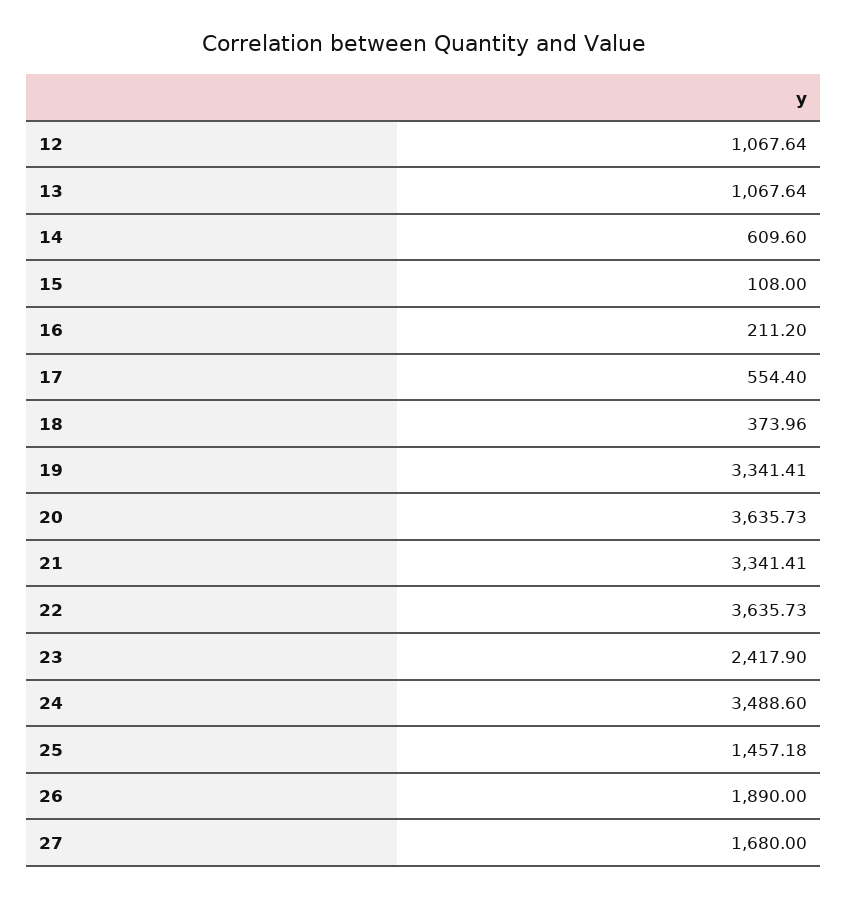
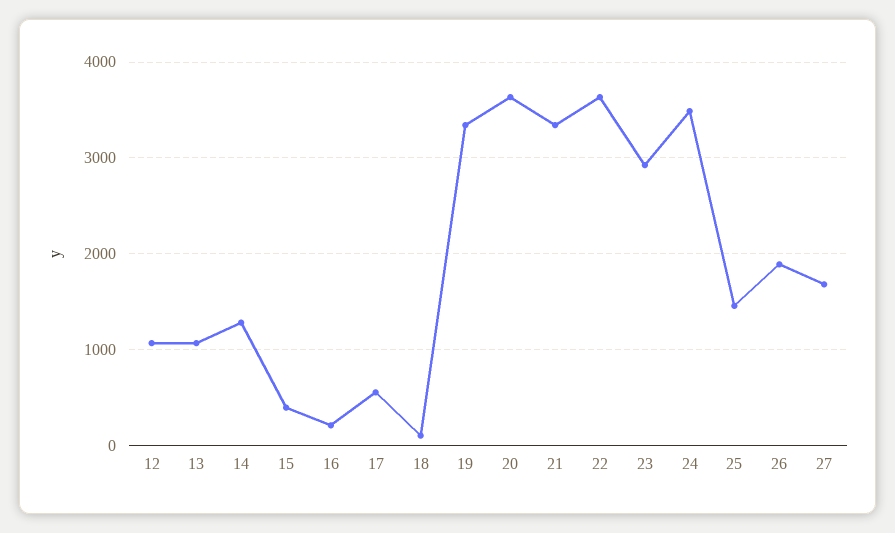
14: 609.6 -> 1300
15: 108 -> 400
18: 373.96 -> 100
23: 2417.9 -> 2900

